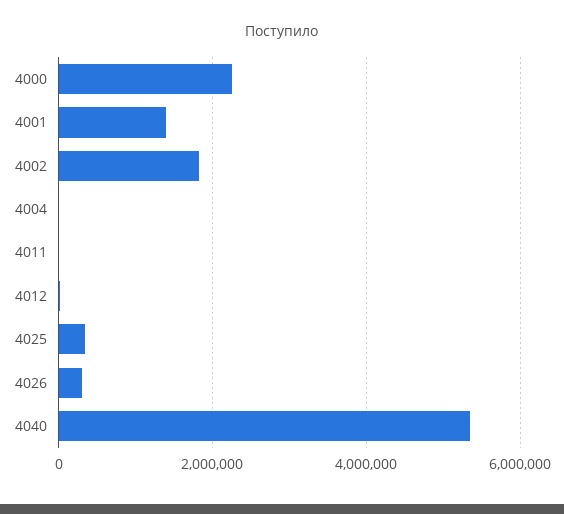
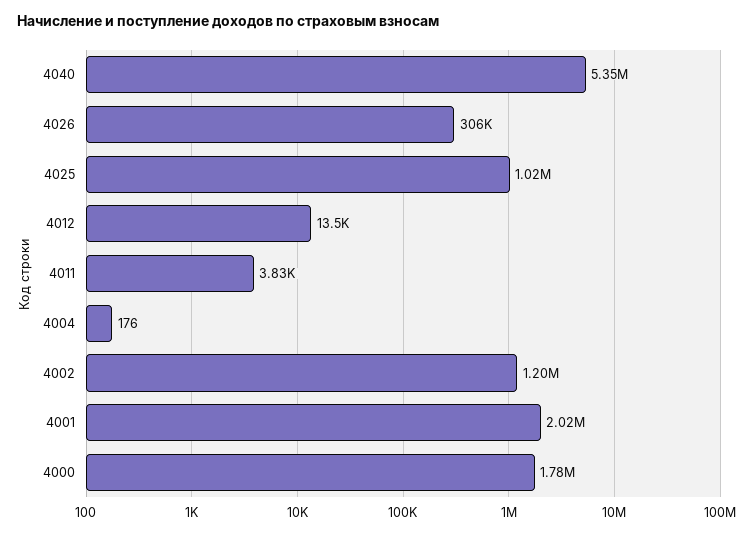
4000: 2200000 -> 1780000
4001: 1400000 -> 2020000
4002: 1800000 -> 1200000
4025: 400000 -> 1020000

